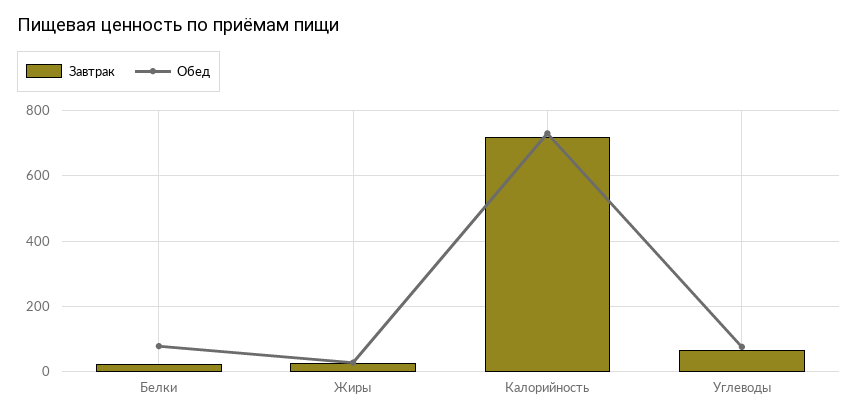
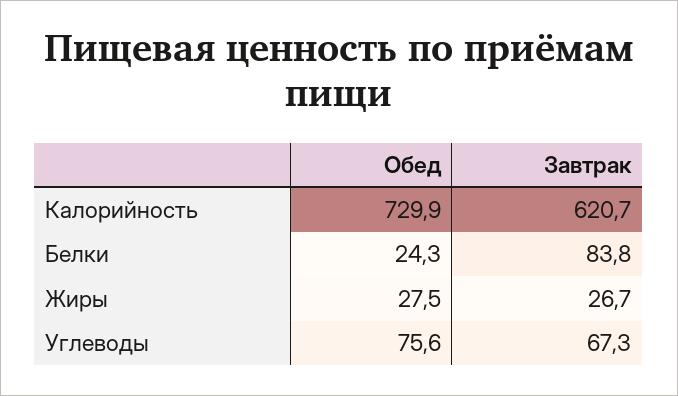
Завтрак, Белки: 20 -> 83.8
Обед, Белки: 80 -> 24.3
Завтрак, Калорийность: 720 -> 620.7

